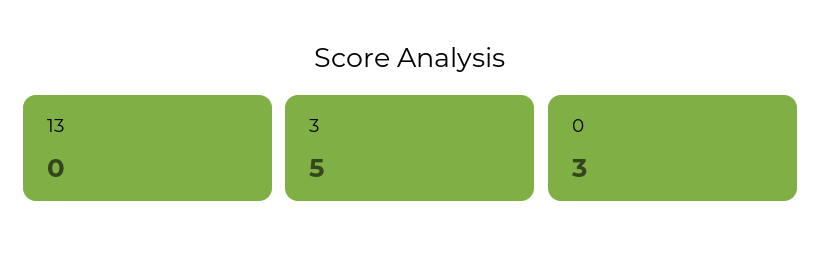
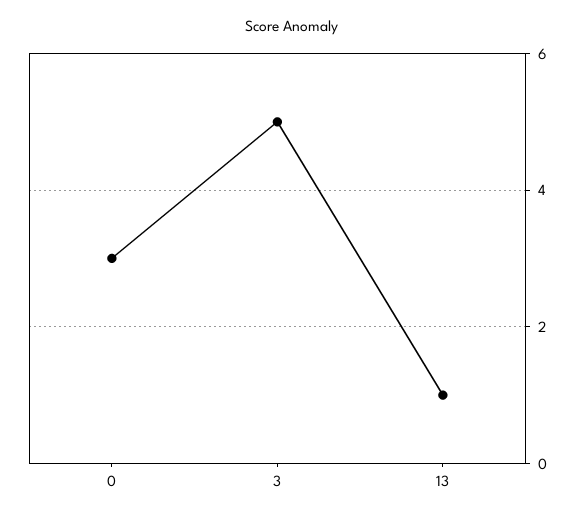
13: 0 -> 1

